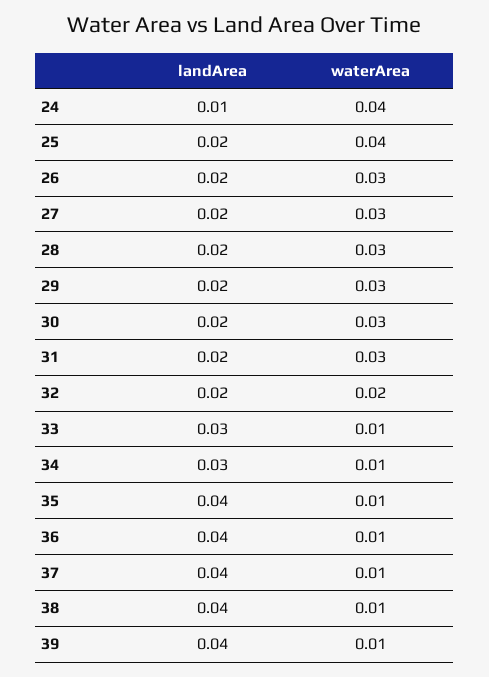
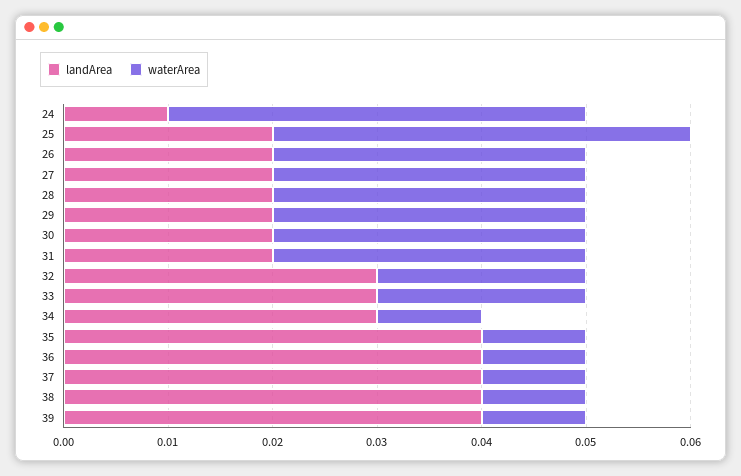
landArea, 32: 0.02 -> 0.03
waterArea, 33: 0.01 -> 0.02

